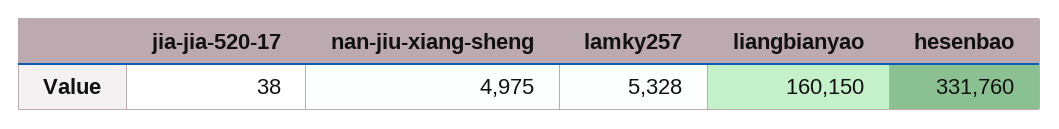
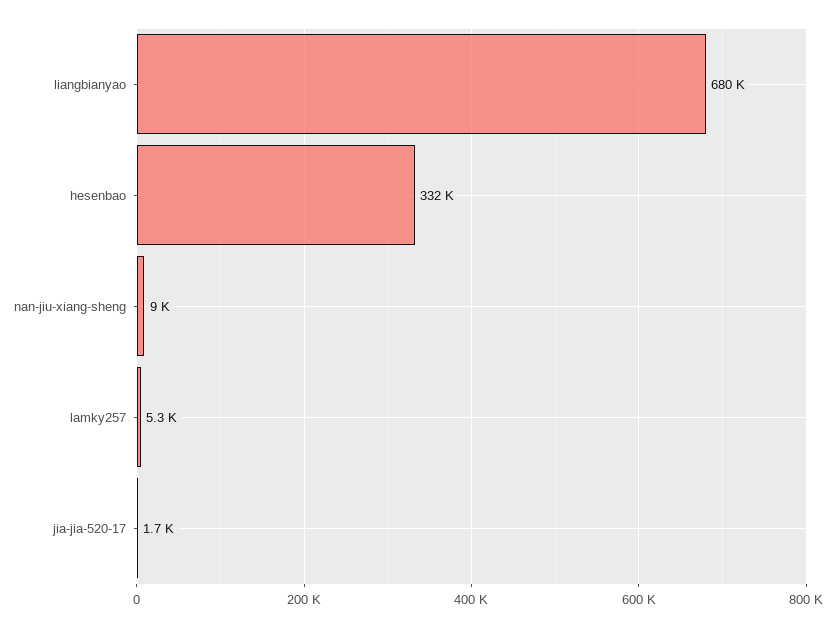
jia-jia-520-17: 38 -> 1700
nan-jiu-xiang-sheng: 4975 -> 9000
liangbianyao: 160150 -> 680000

